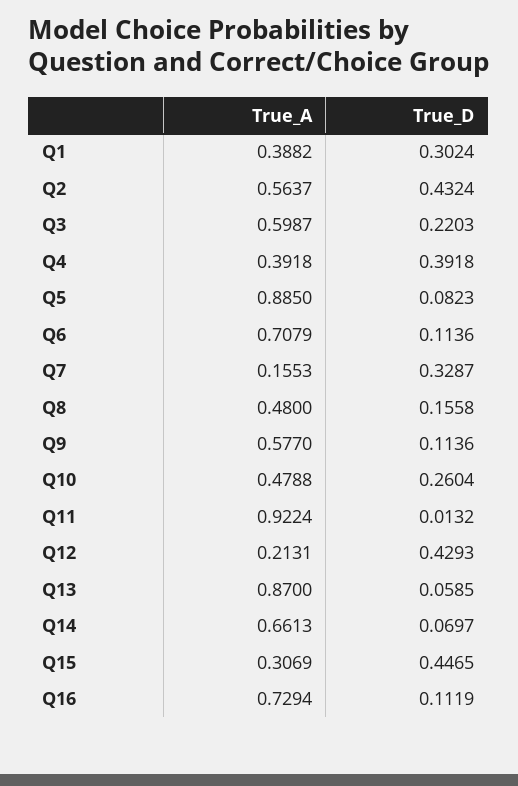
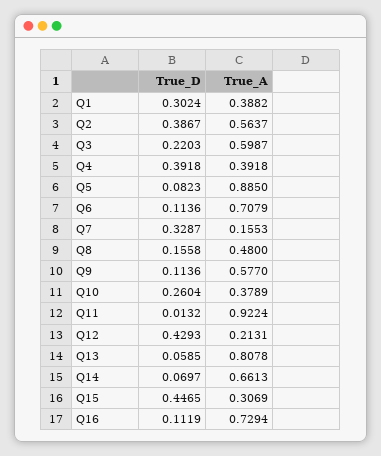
True_D, Q2: 0.4324 -> 0.3867
True_A, Q10: 0.4788 -> 0.3789
True_A, Q13: 0.87 -> 0.8078

